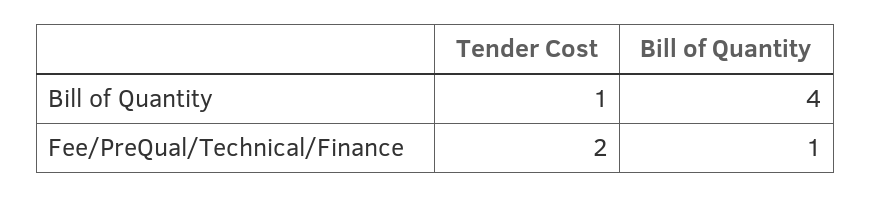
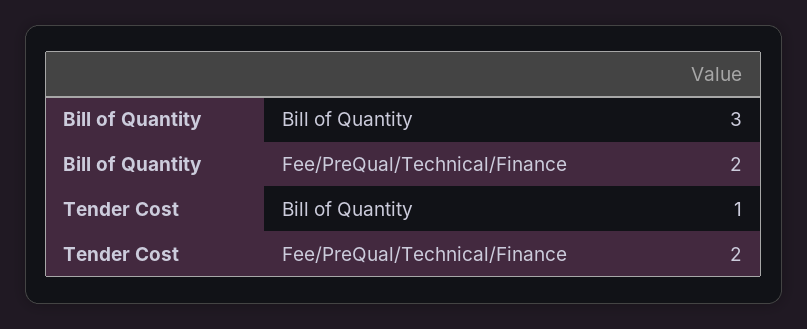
Bill of Quantity, Bill of Quantity: 4 -> 3
Bill of Quantity, Fee/PreQual/Technical/Finance: 1 -> 2

